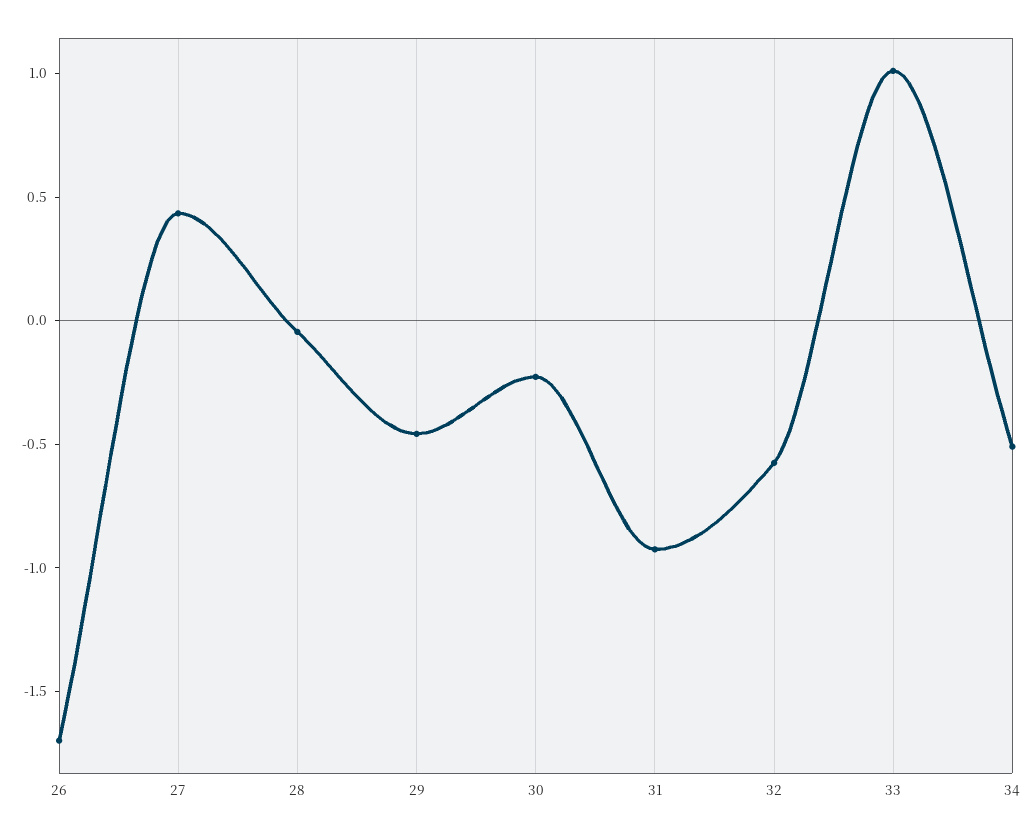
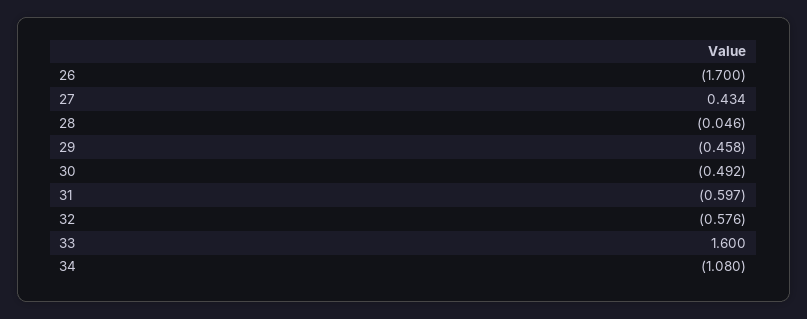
30: -0.2 -> -0.492
31: -0.9 -> -0.597
33: 1 -> 1.6
34: -0.5 -> -1.08

